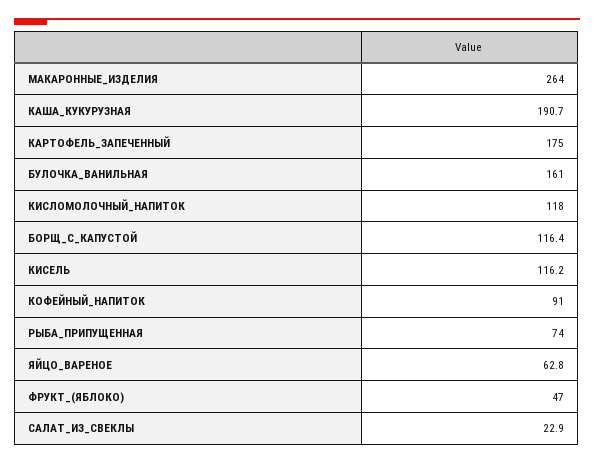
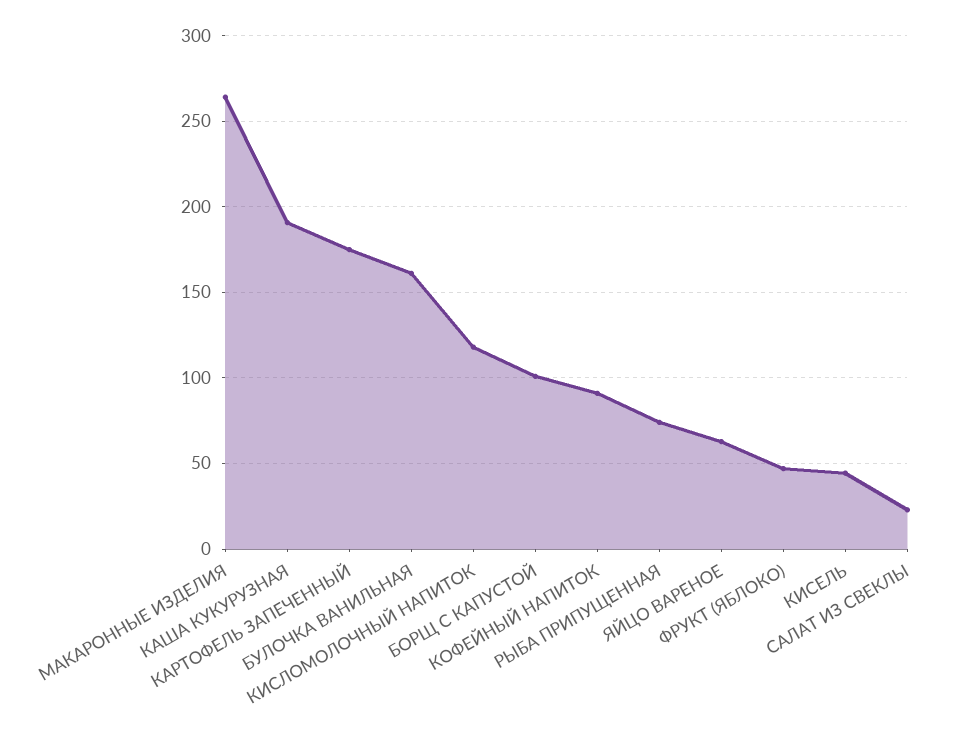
БОРЩ_С_КАПУСТОЙ: 116.4 -> 100
КИСЕЛЬ: 116.2 -> 45

